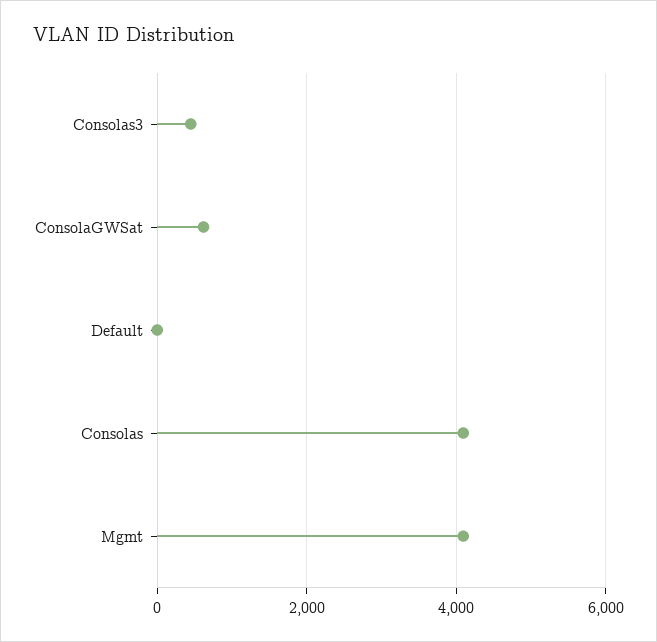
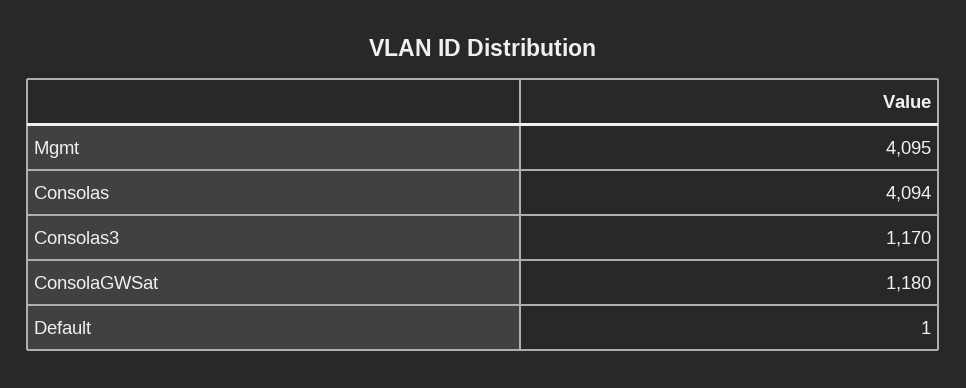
Consolas3: 400 -> 1170
ConsolaGWSat: 600 -> 1180

